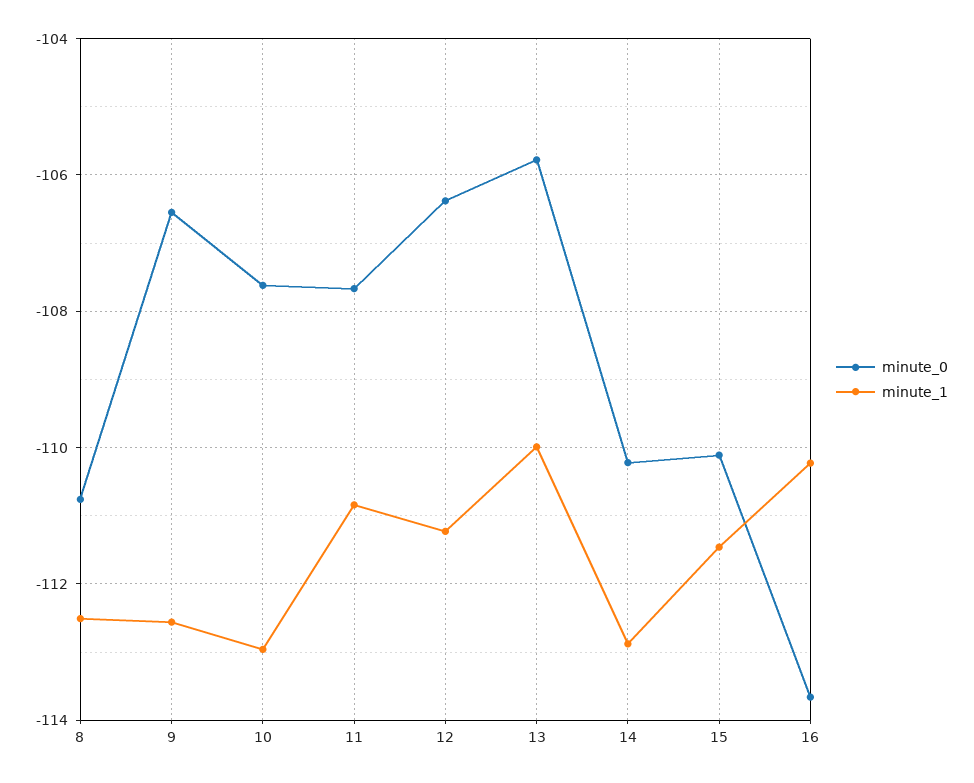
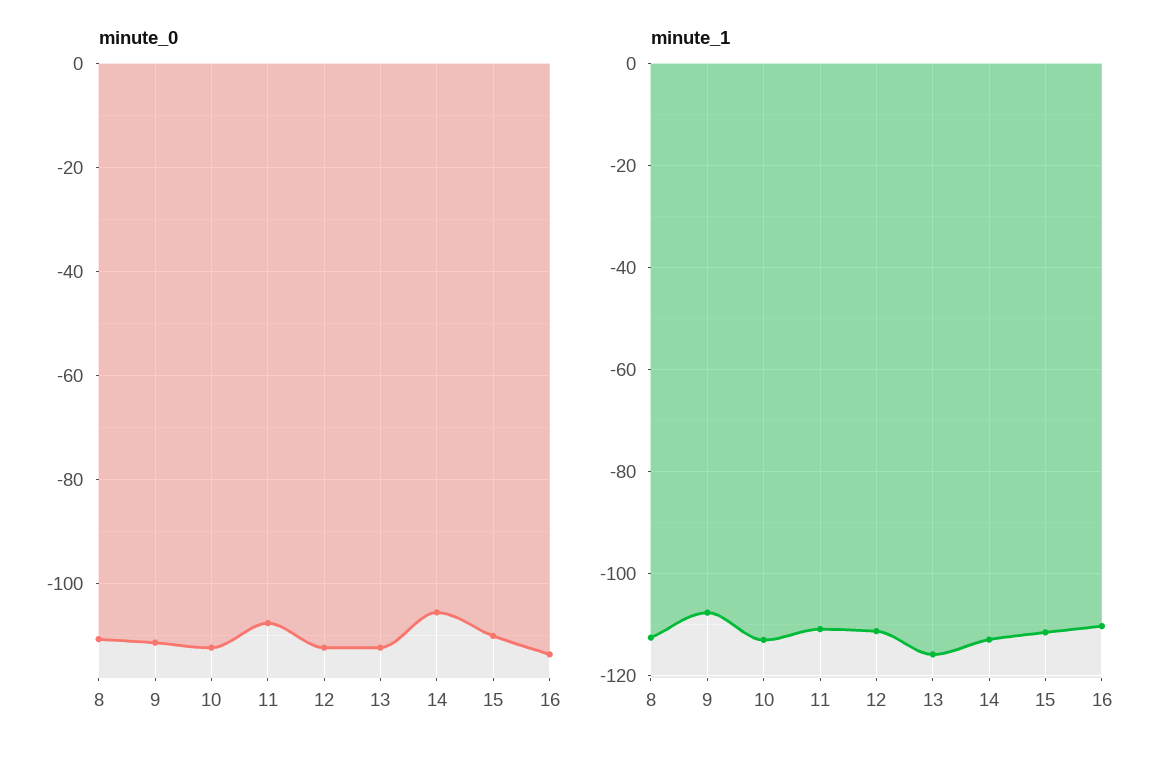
minute_0, 9: -106.6 -> -112
minute_1, 9: -112.6 -> -108
minute_0, 10: -107.6 -> -112
minute_0, 12: -106.4 -> -112
minute_0, 13: -105.8 -> -112
minute_1, 13: -110 -> -116
minute_0, 14: -110.2 -> -106

